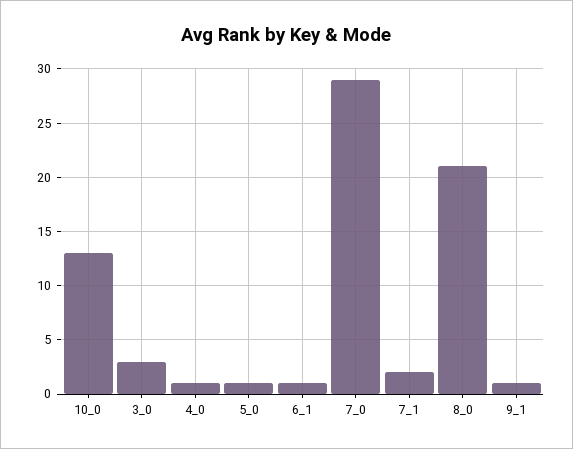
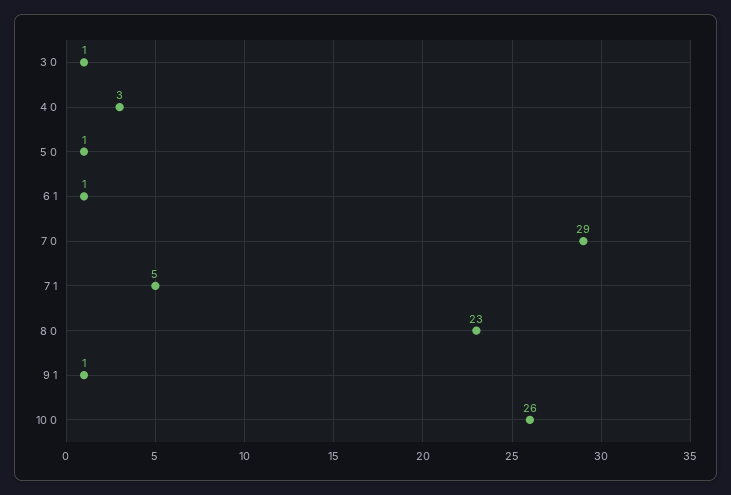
10_0: 13 -> 26
3_0: 3 -> 1
4_0: 1 -> 3
7_1: 2 -> 5
8_0: 21 -> 23

